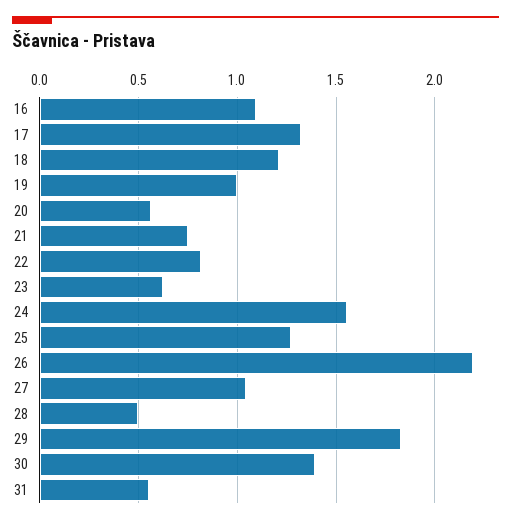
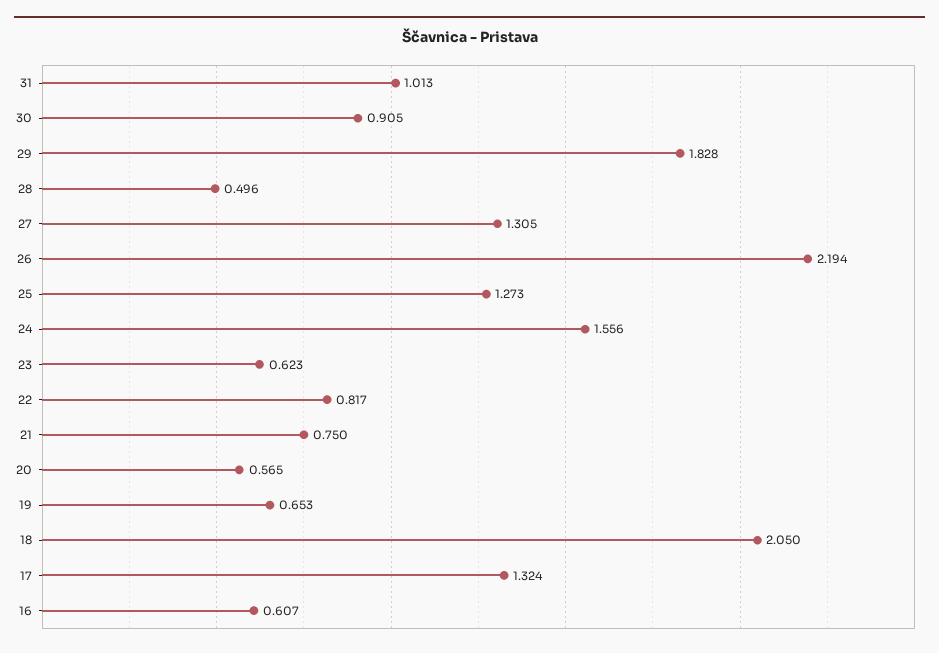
16: 1.1 -> 0.607
18: 1.2 -> 2.05
19: 1 -> 0.653
27: 1.05 -> 1.305
30: 1.4 -> 0.905
31: 0.55 -> 1.013

